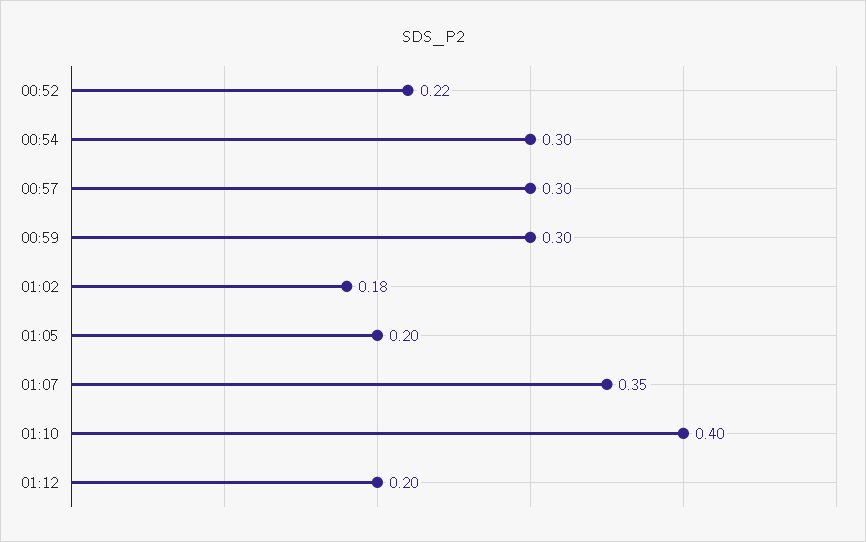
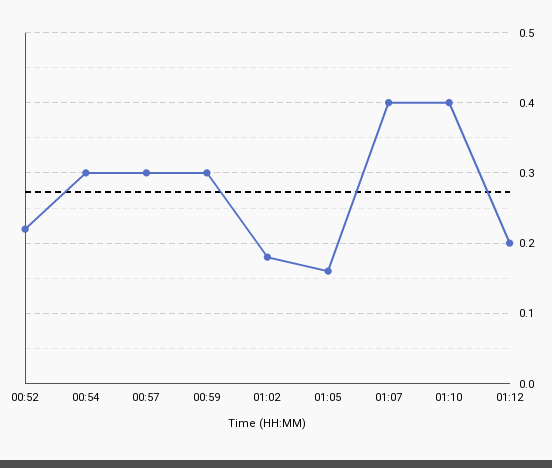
01:05: 0.2 -> 0.16
01:07: 0.35 -> 0.4

